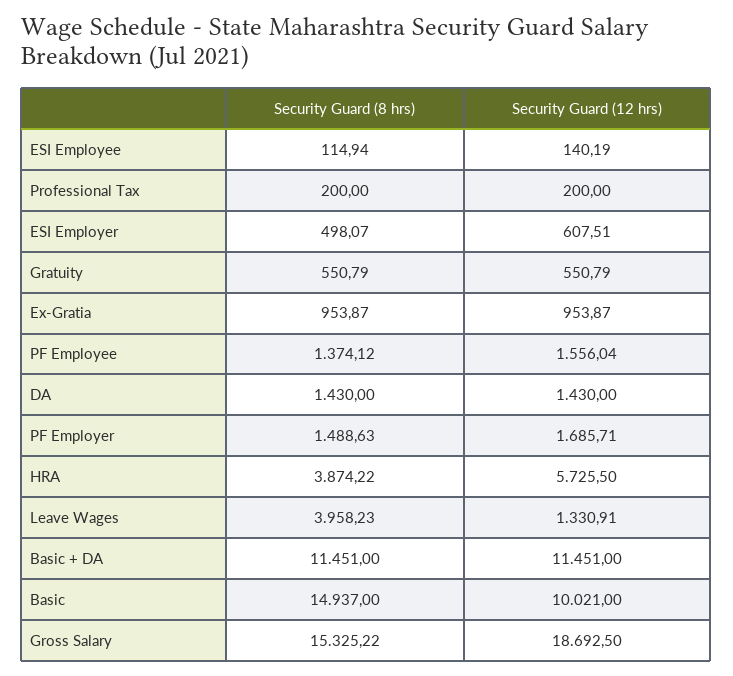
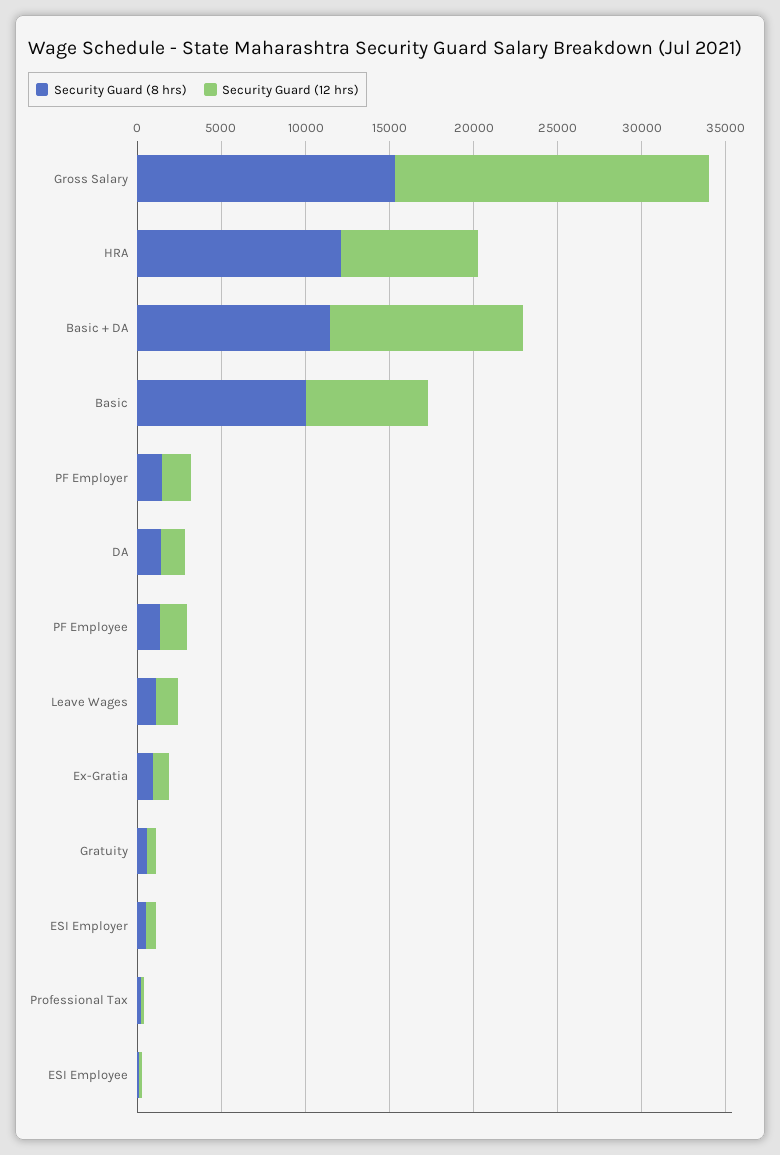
Security Guard (8 hrs), HRA: 3874.22 -> 12000
Security Guard (12 hrs), HRA: 5725.5 -> 8000
Security Guard (8 hrs), Leave Wages: 3958.23 -> 1000
Security Guard (8 hrs), Basic: 14937 -> 10000
Security Guard (12 hrs), Basic: 10021 -> 7000

